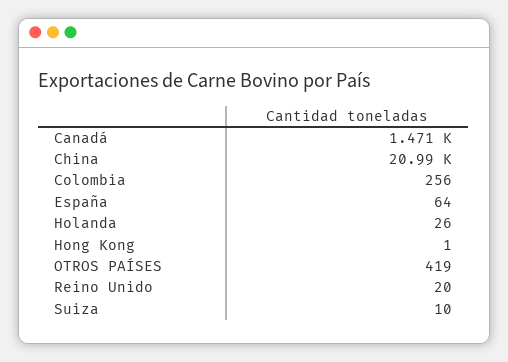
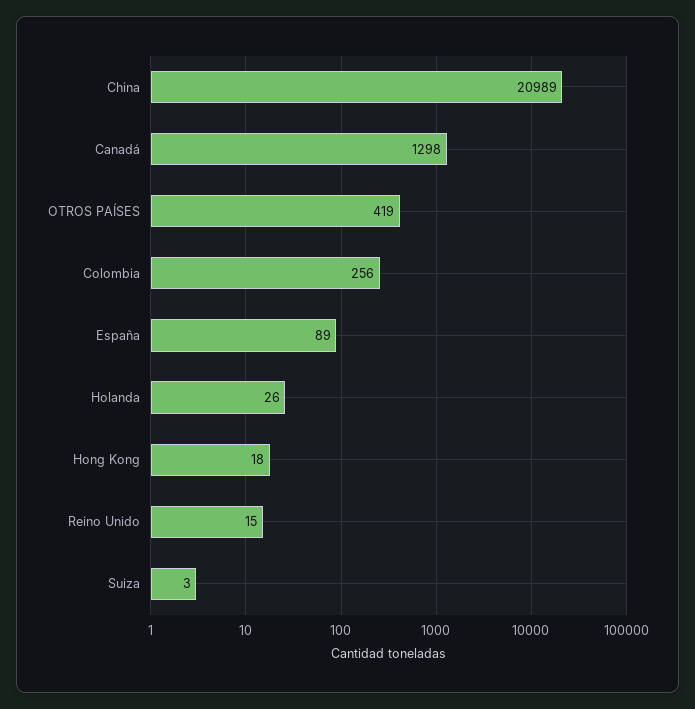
Canadá: 1471 -> 1298
España: 64 -> 89
Hong Kong: 1 -> 18
Reino Unido: 20 -> 15
Suiza: 10 -> 3

